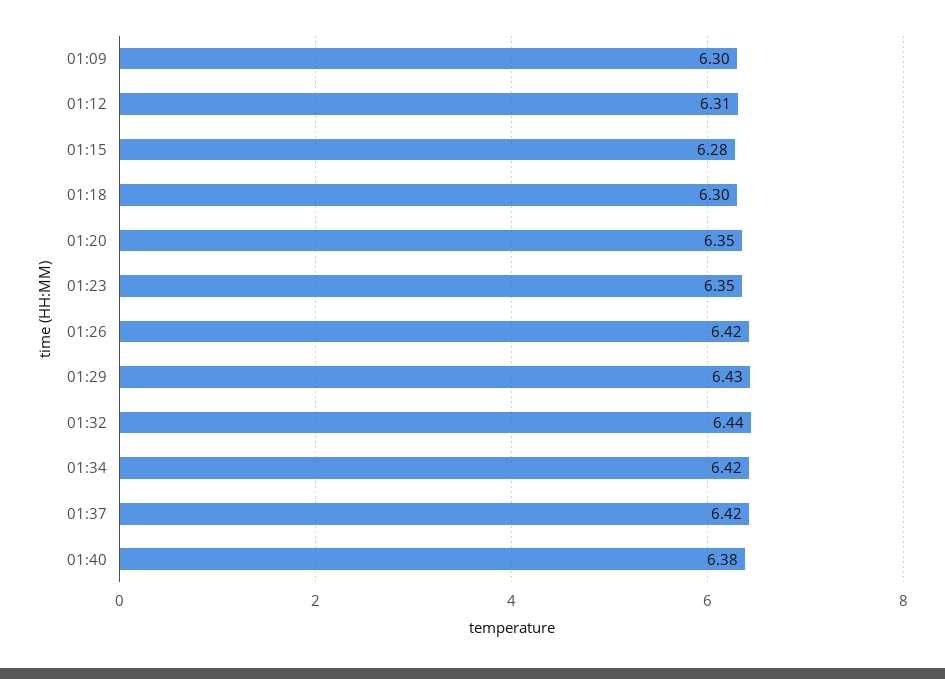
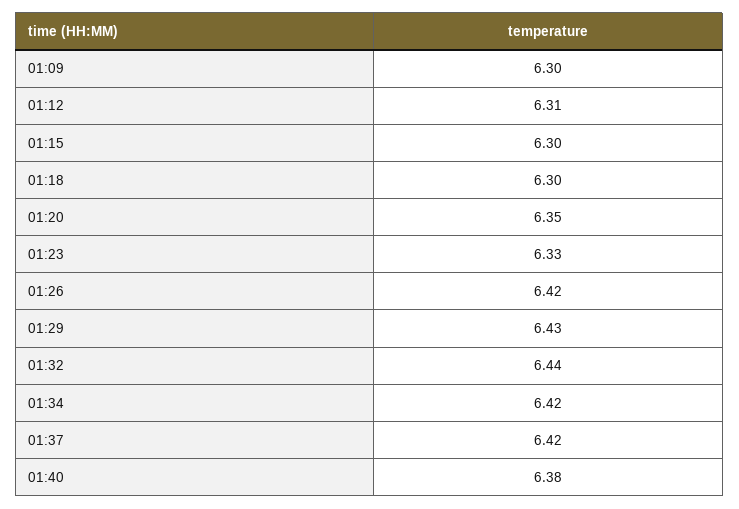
01:15: 6.28 -> 6.3
01:23: 6.35 -> 6.33

